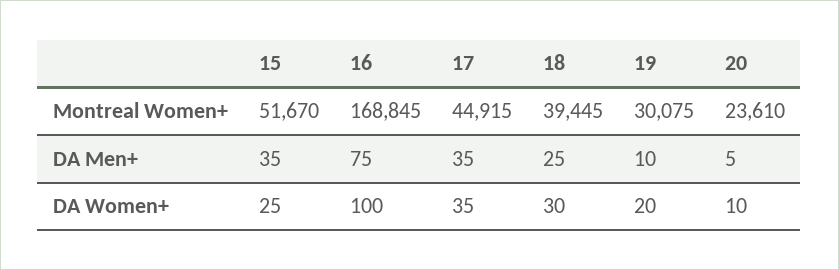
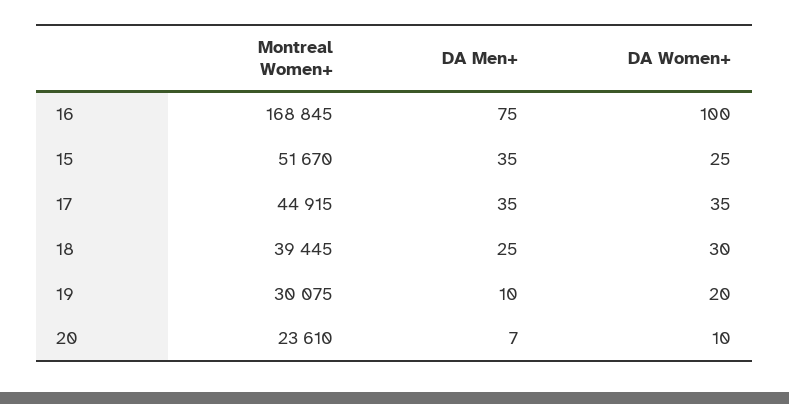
20, DA Men+: 5 -> 7

